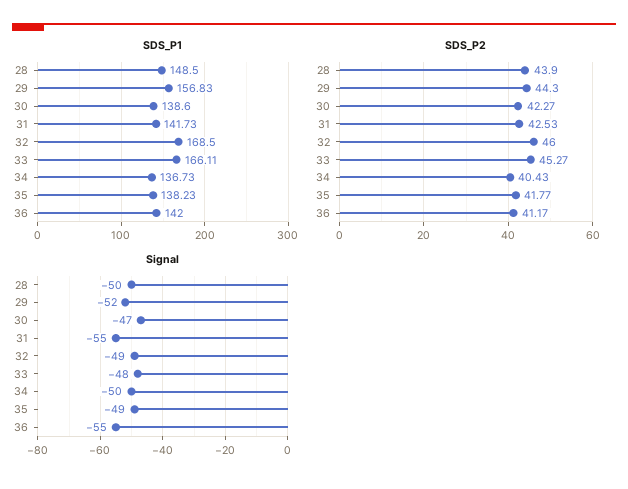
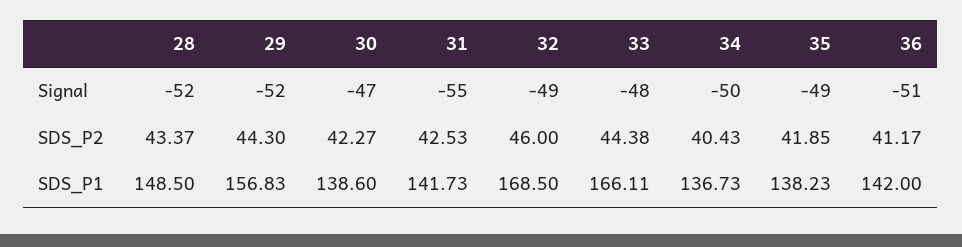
SDS_P2, 28: 43.9 -> 43.37
SDS_P2, 33: 45.27 -> 44.38
SDS_P2, 35: 41.77 -> 41.85
Signal, 28: -50 -> -52
Signal, 36: -55 -> -51

